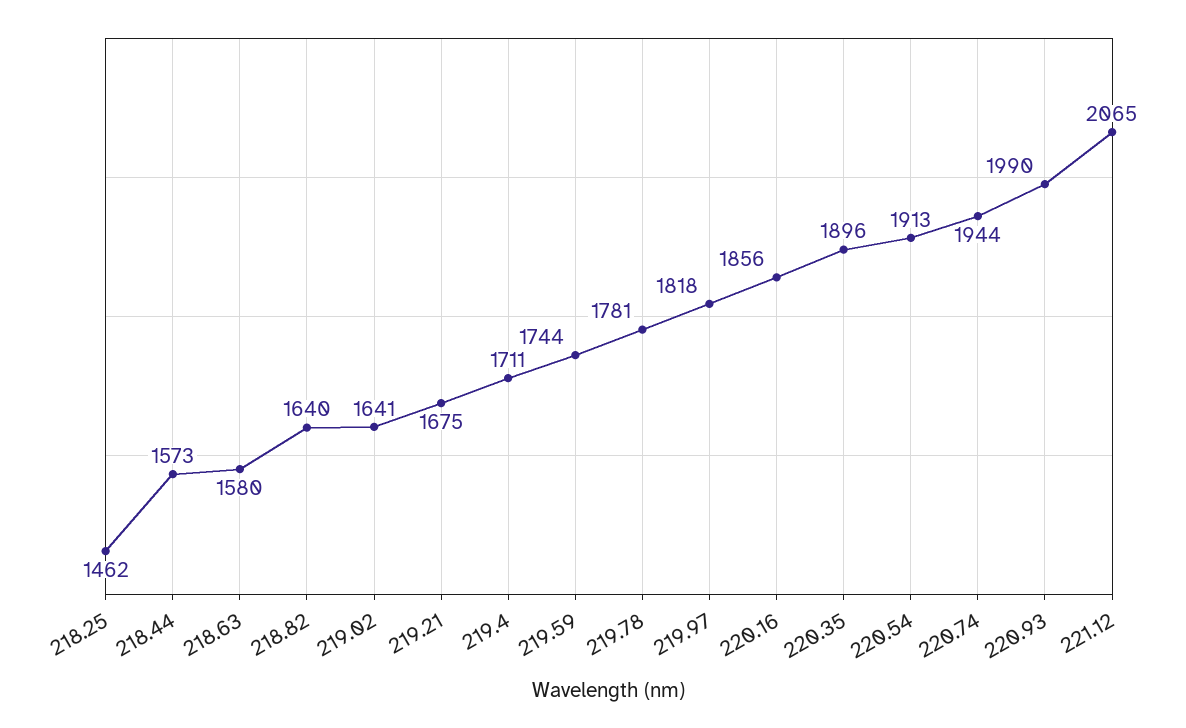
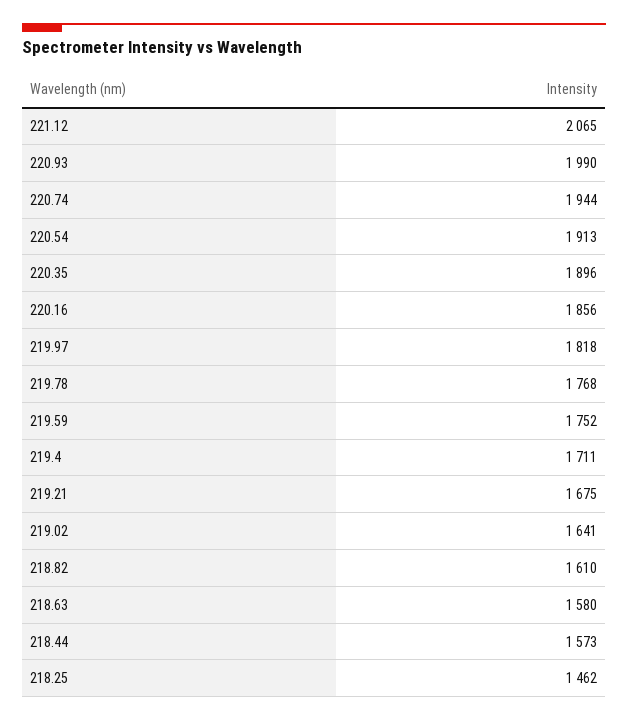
218.82: 1640 -> 1610
219.59: 1744 -> 1752
219.78: 1781 -> 1768

